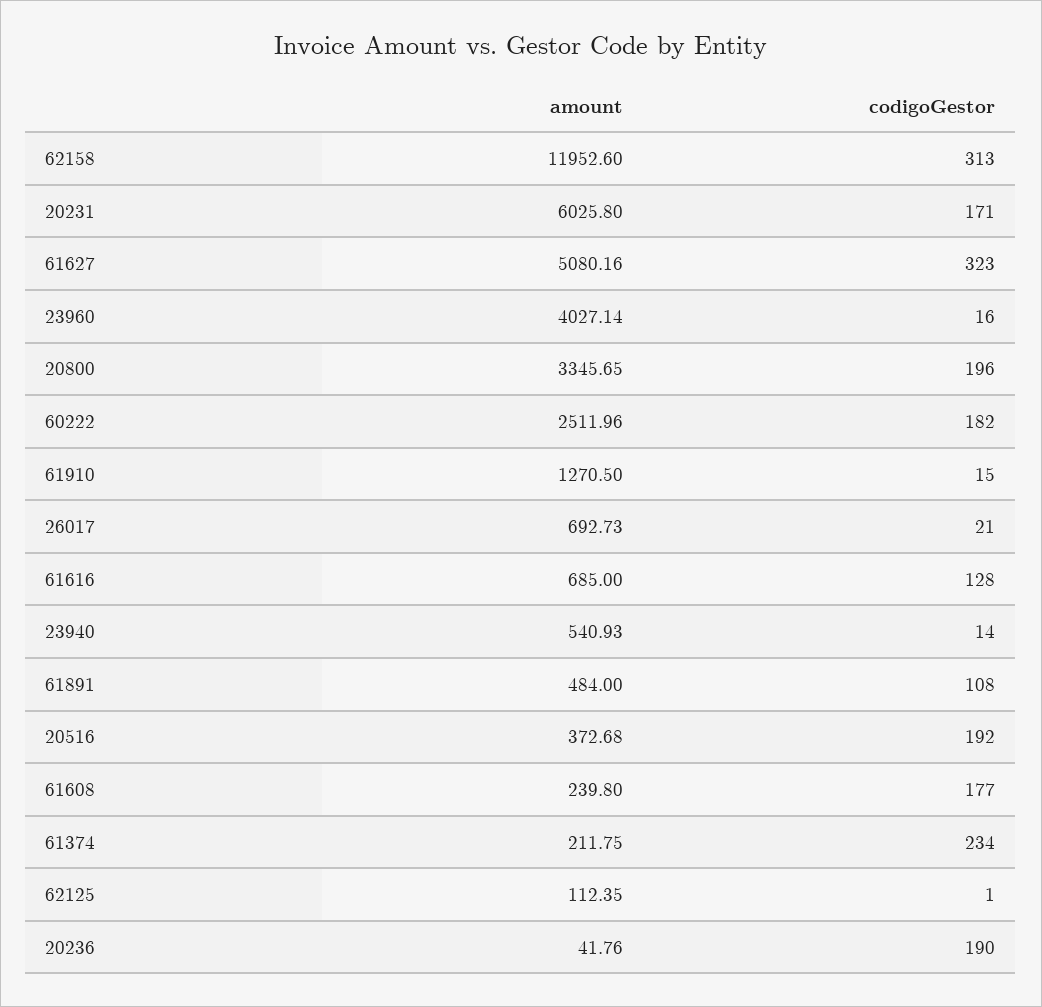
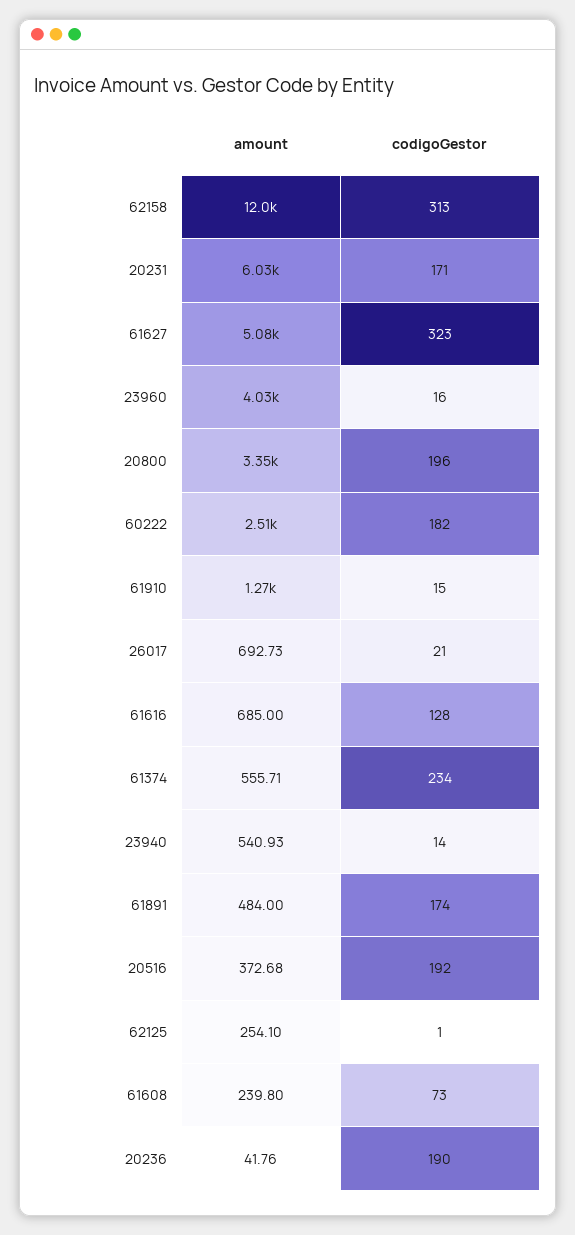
codigoGestor, 61891: 108 -> 174
codigoGestor, 61608: 177 -> 73
amount, 61374: 211.75 -> 555.71
amount, 62125: 112.35 -> 254.1

